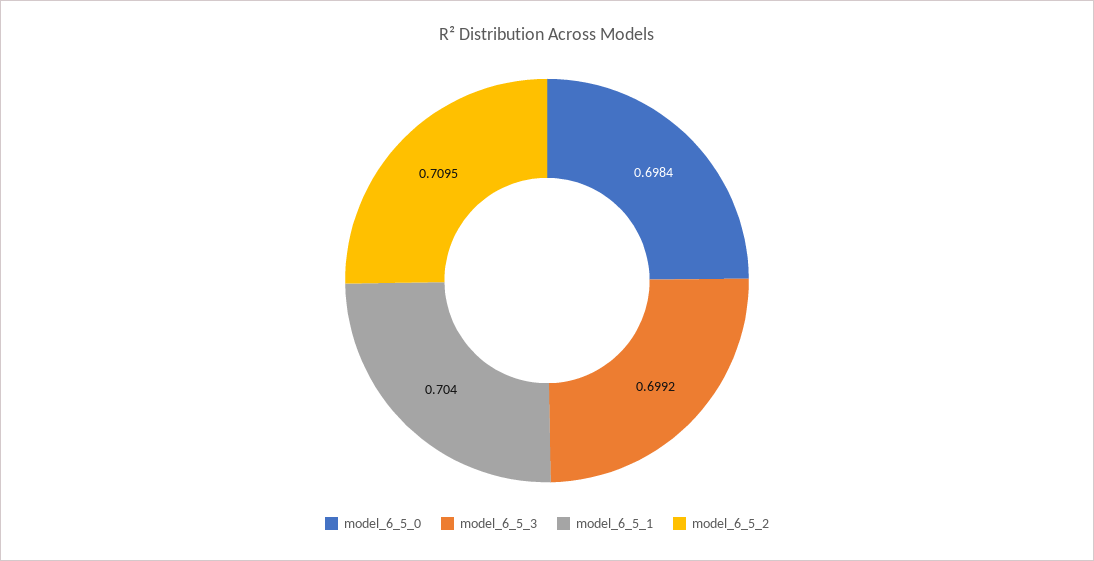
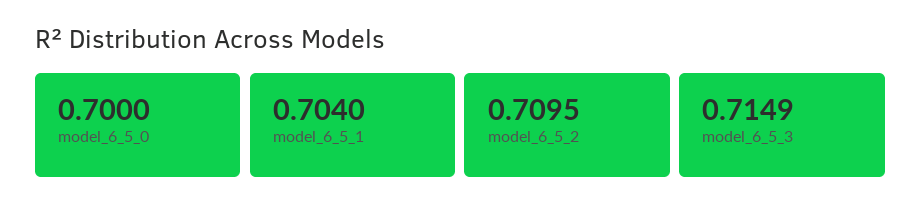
model_6_5_0: 0.6984 -> 0.7
model_6_5_3: 0.6992 -> 0.7149

